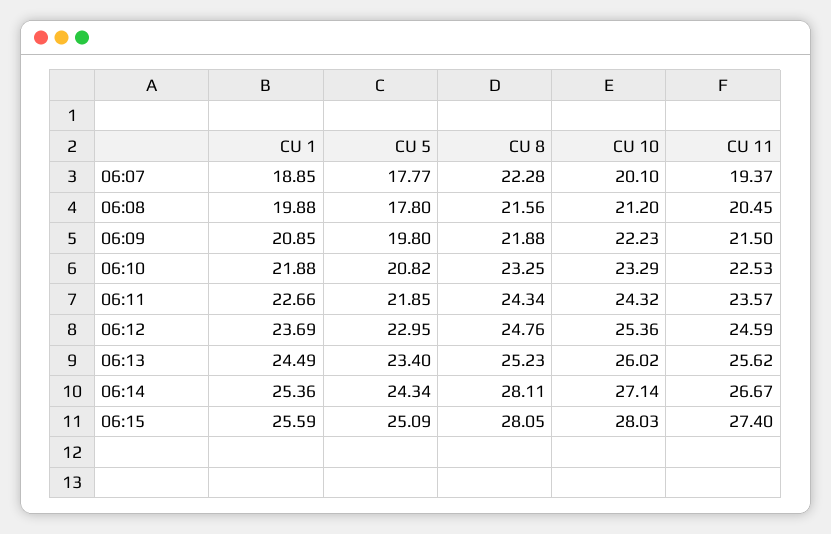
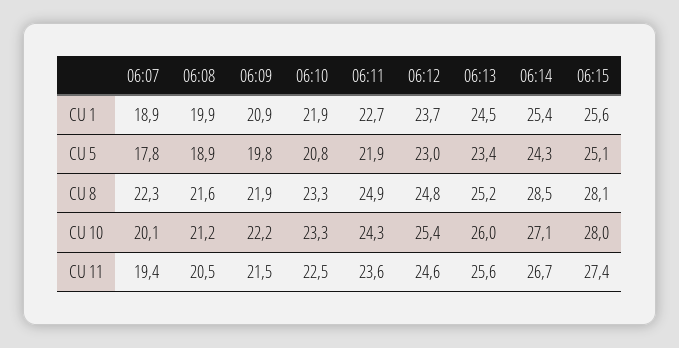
CU 5, 06:08: 17.8 -> 18.9
CU 8, 06:11: 24.34 -> 24.9
CU 8, 06:14: 28.11 -> 28.5

